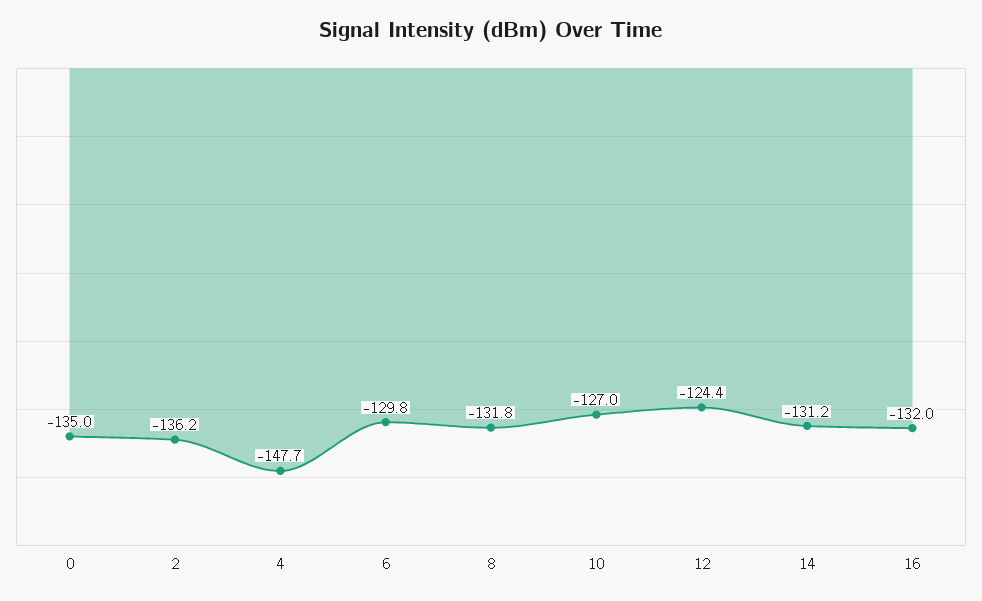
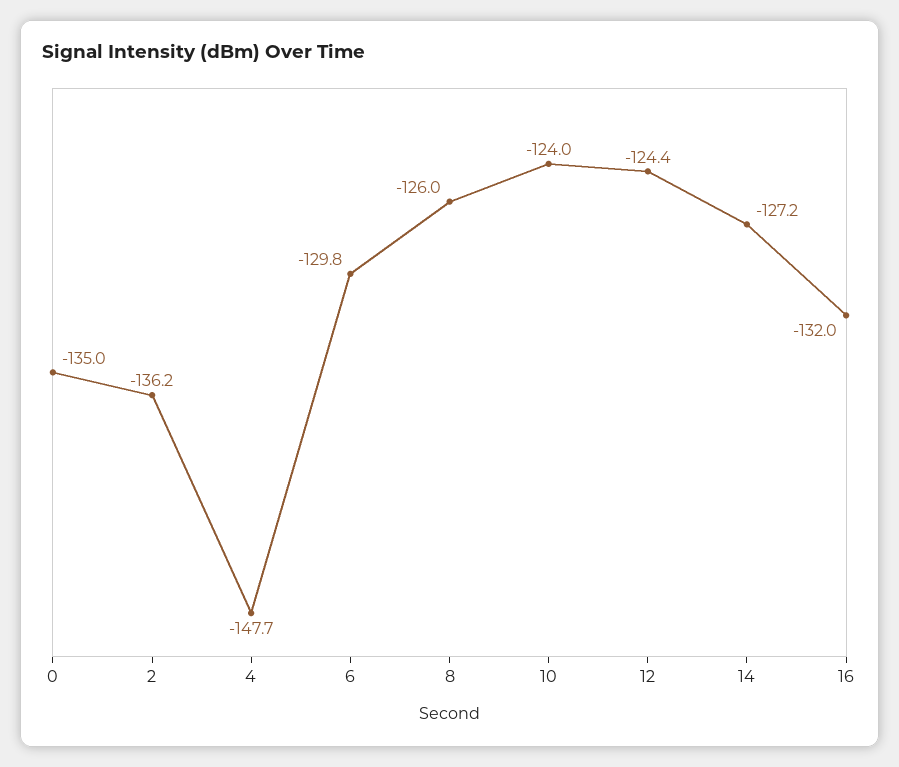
8: -131.8 -> -126
10: -127 -> -124
14: -131.2 -> -127.2

